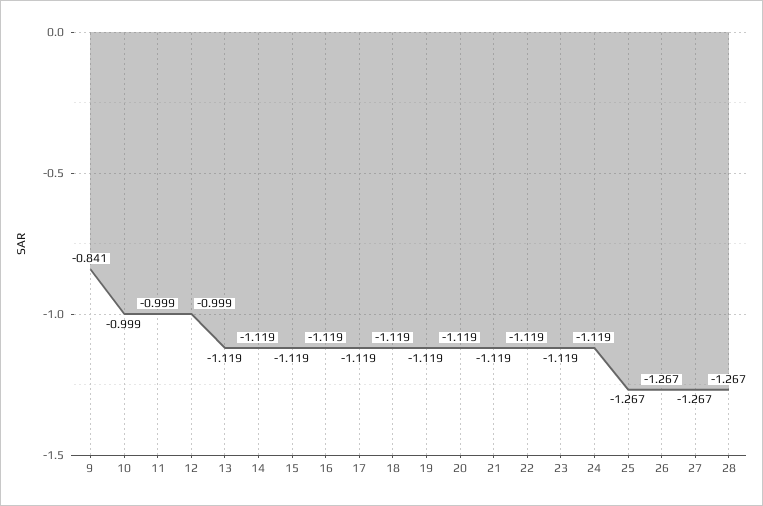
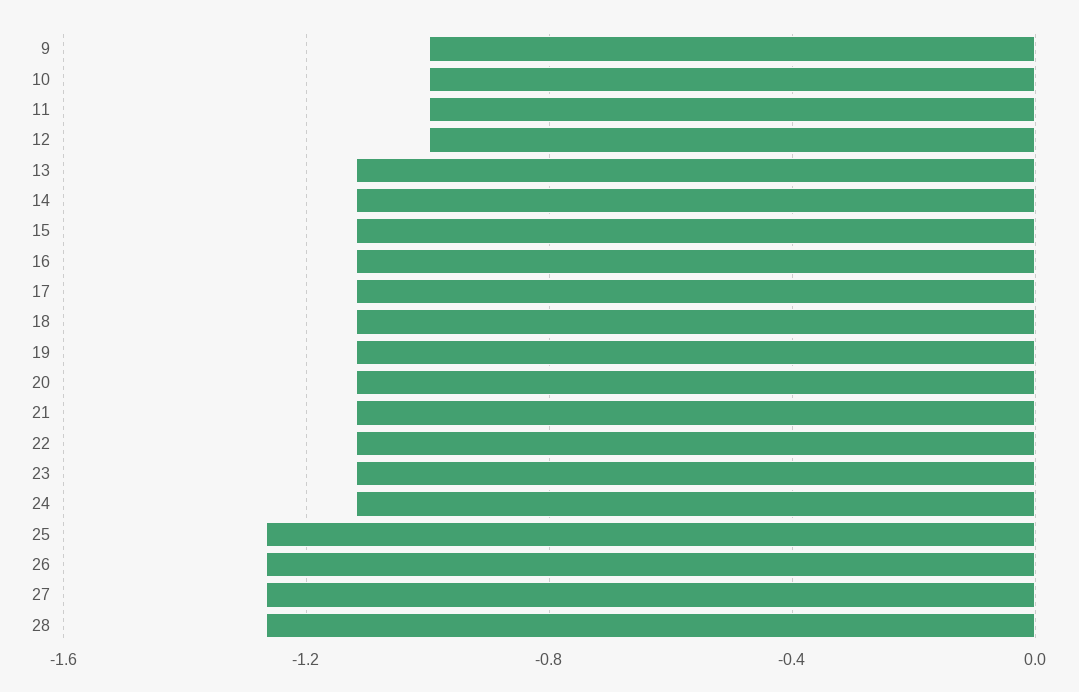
9: -0.841 -> -1

